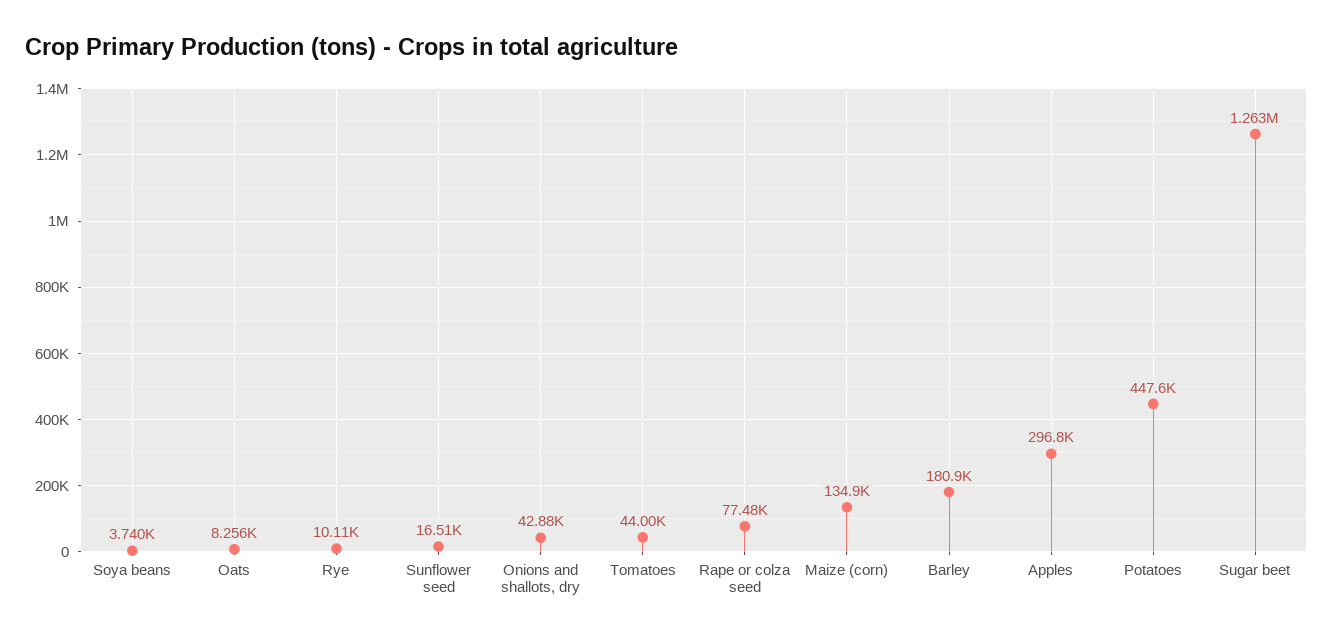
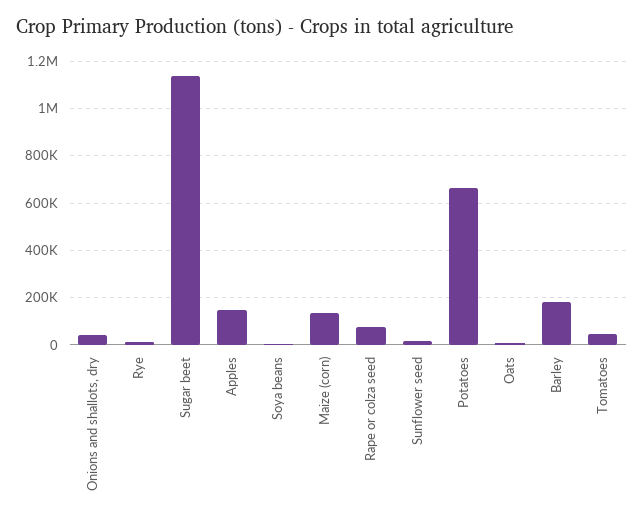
Apples: 296800 -> 150000
Potatoes: 447600 -> 650000
Sugar beet: 1263000 -> 1150000

